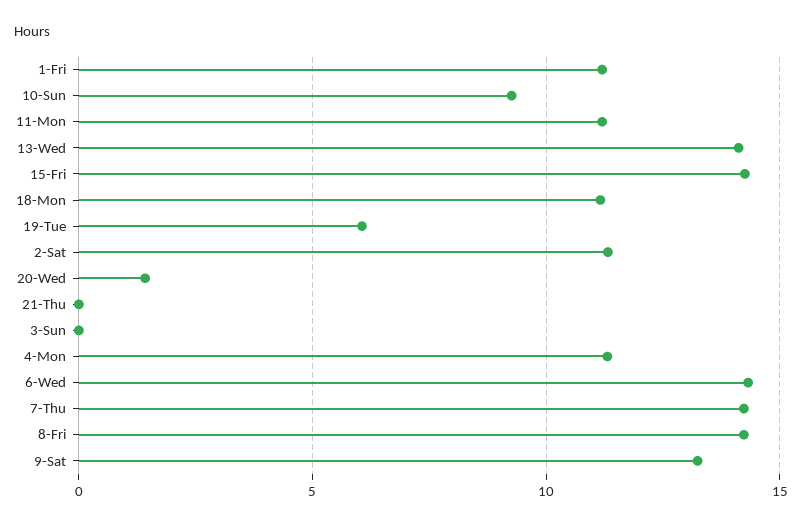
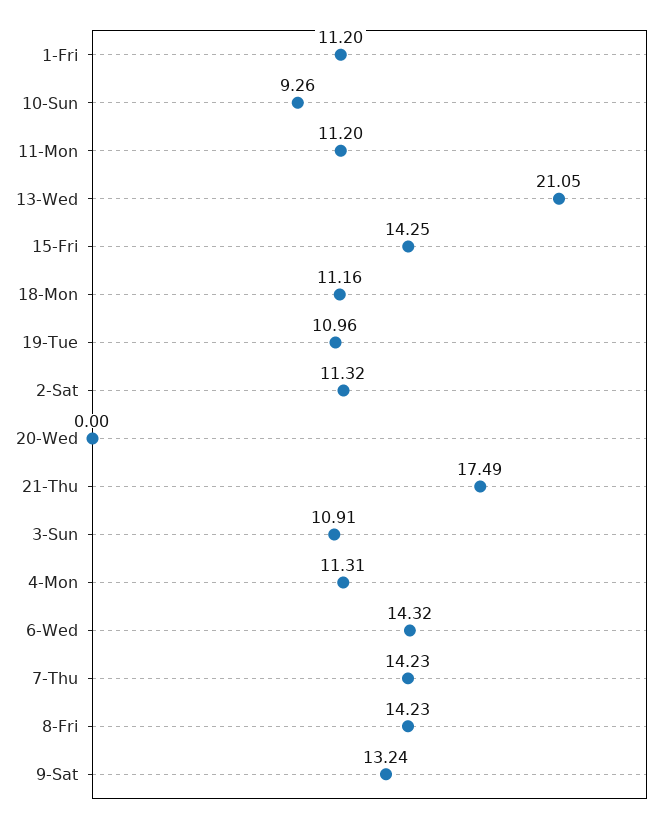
13-Wed: 14 -> 21.05
19-Tue: 6 -> 10.96
20-Wed: 1.5 -> 0
21-Thu: 0 -> 17.49
3-Sun: 0 -> 10.91

